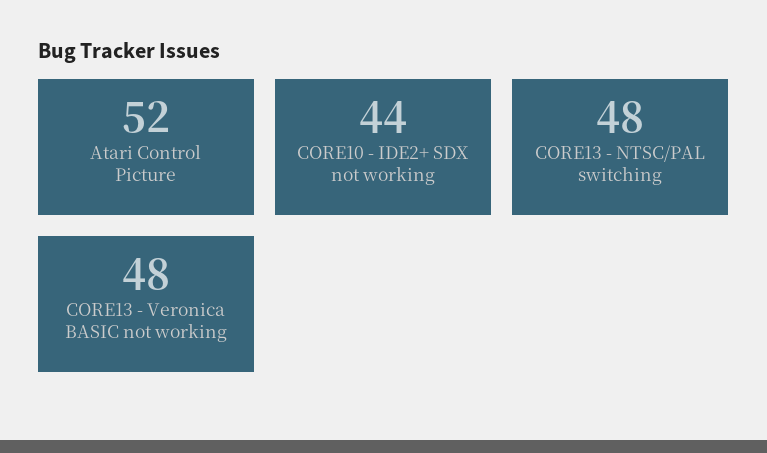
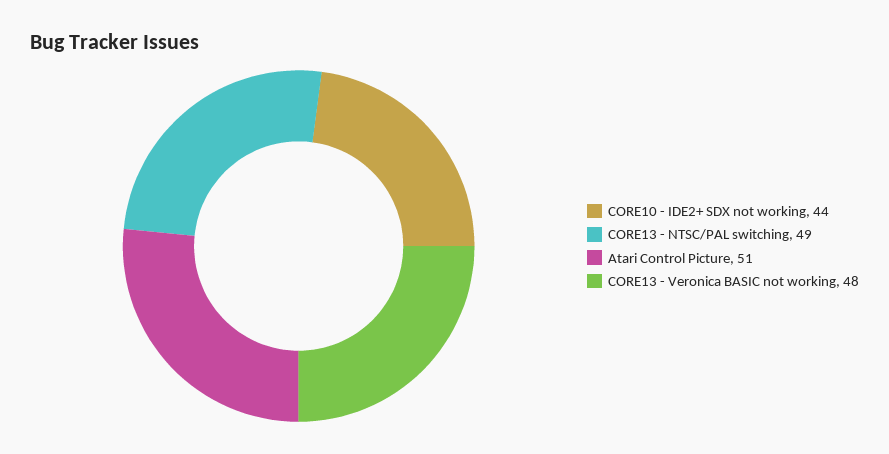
Atari Control Picture: 52 -> 51
CORE13 - NTSC/PAL switching: 48 -> 49

